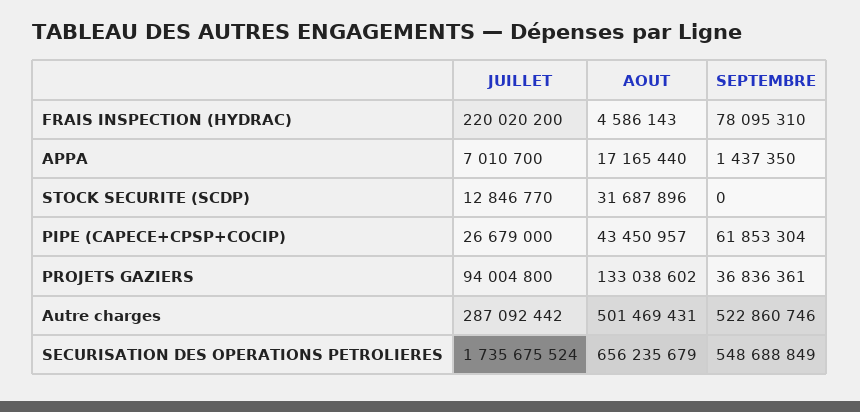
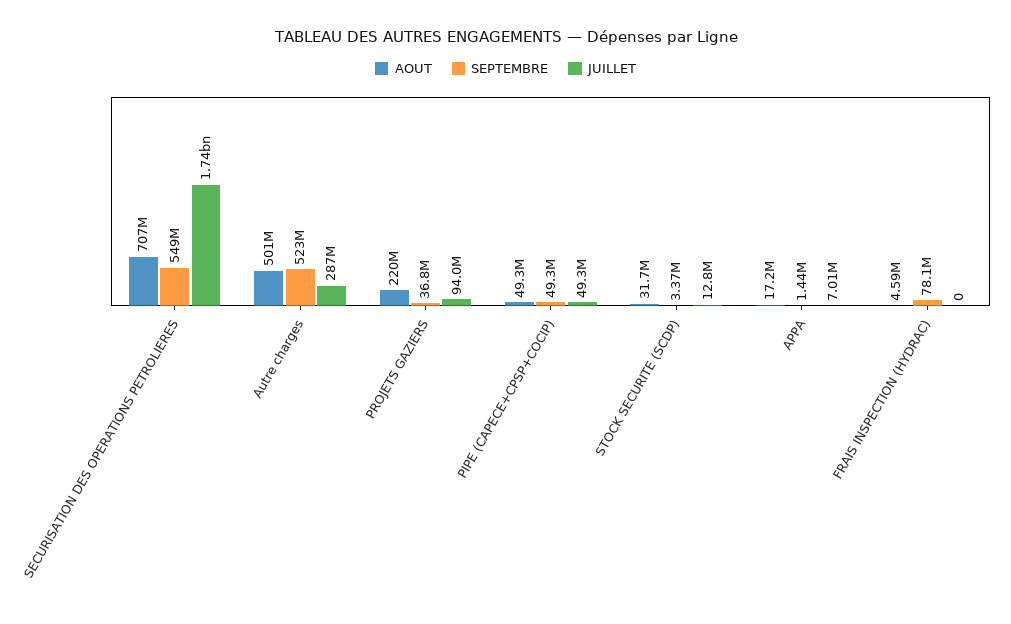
JUILLET, FRAIS INSPECTION (HYDRAC): 220020200 -> 0
SEPTEMBRE, STOCK SECURITE (SCDP): 0 -> 3370000
JUILLET, PIPE (CAPECE+CPSP+COCIP): 26679000 -> 49300000
AOUT, PIPE (CAPECE+CPSP+COCIP): 43450957 -> 49300000
SEPTEMBRE, PIPE (CAPECE+CPSP+COCIP): 61853304 -> 49300000
AOUT, PROJETS GAZIERS: 133038602 -> 220000000
AOUT, SECURISATION DES OPERATIONS PETROLIERES: 656235679 -> 707000000

